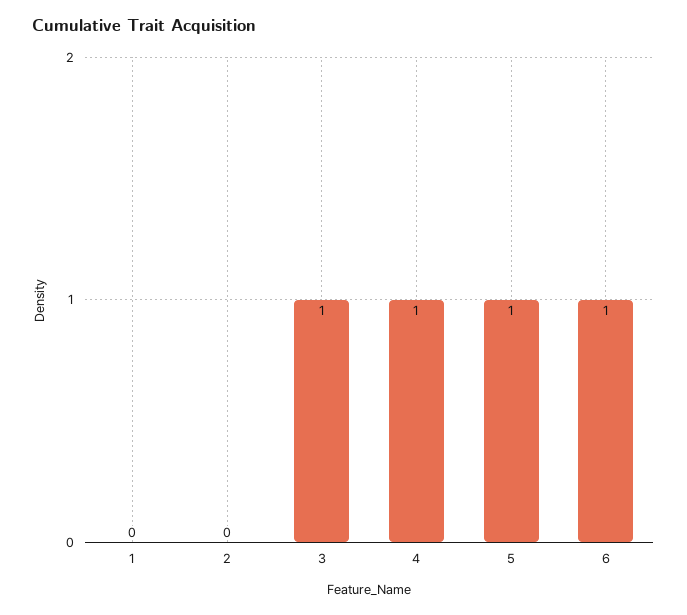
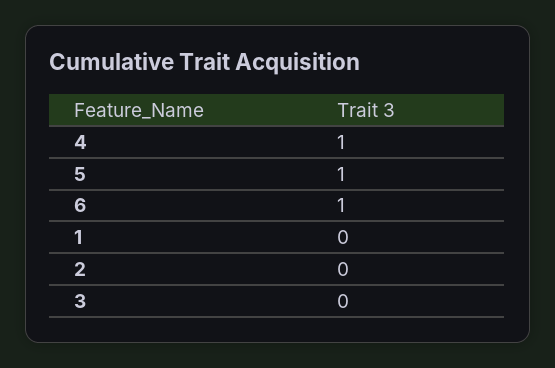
3: 1 -> 0

